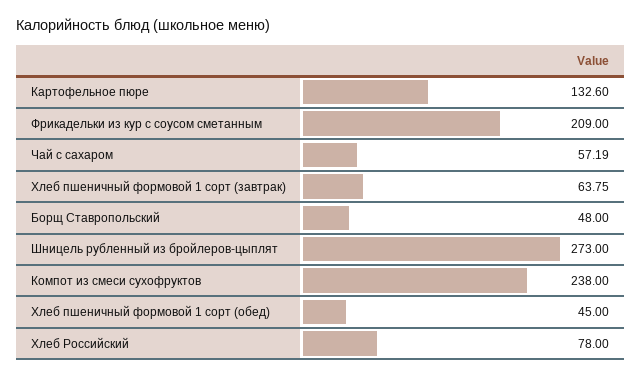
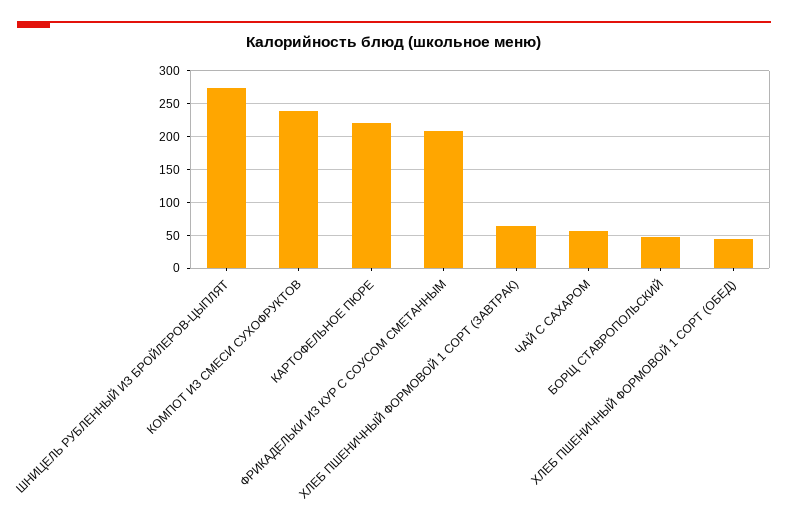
Картофельное пюре: 132.6 -> 220
Хлеб Российский: 78 -> none

